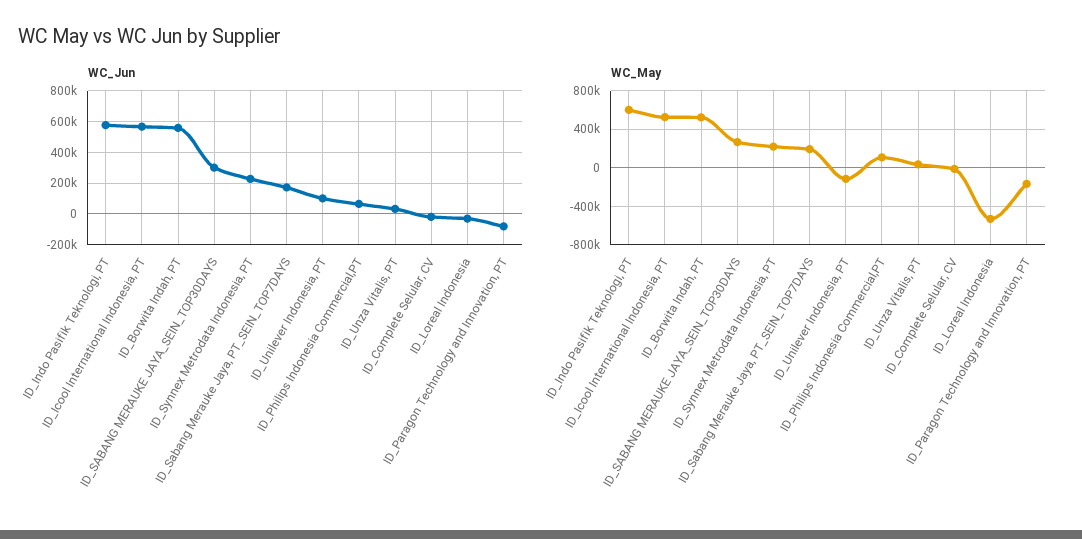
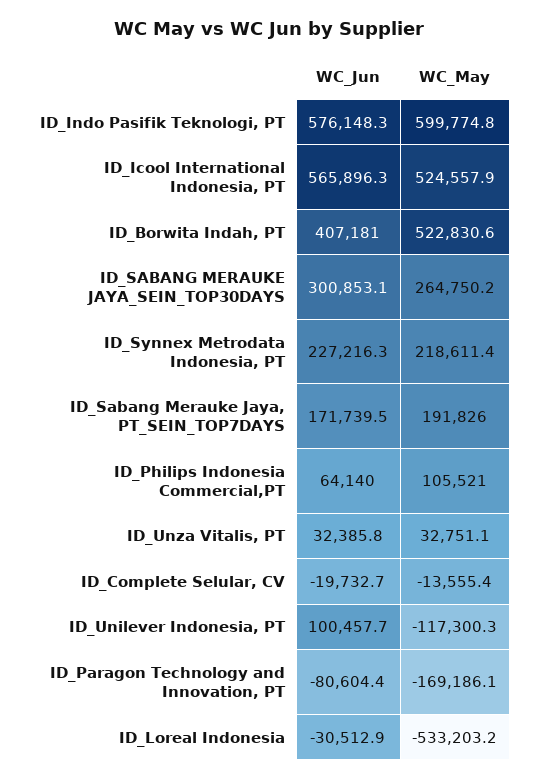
WC_Jun, ID_Borwita Indah, PT: 550000 -> 407181

